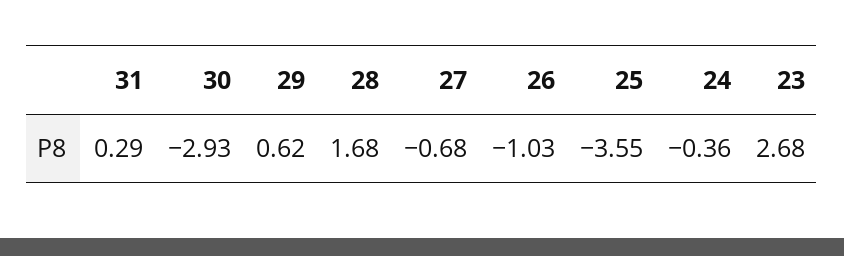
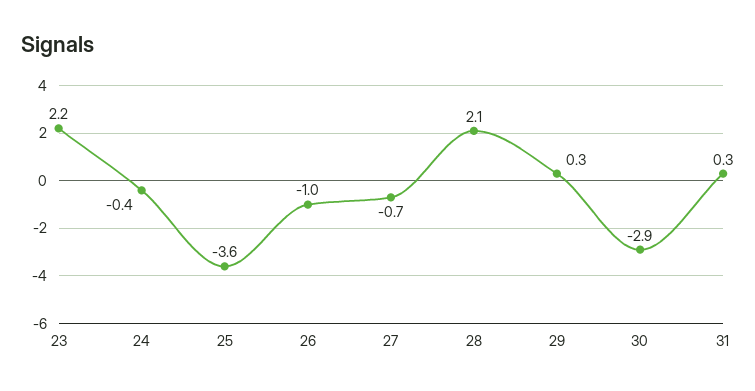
29: 0.62 -> 0.3
28: 1.68 -> 2.1
23: 2.68 -> 2.2

